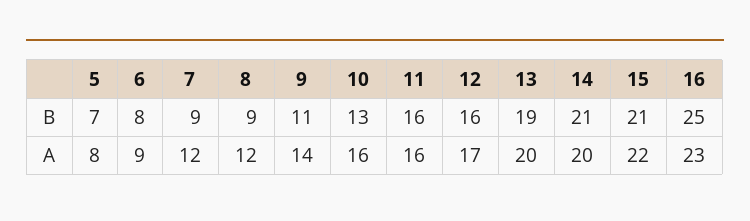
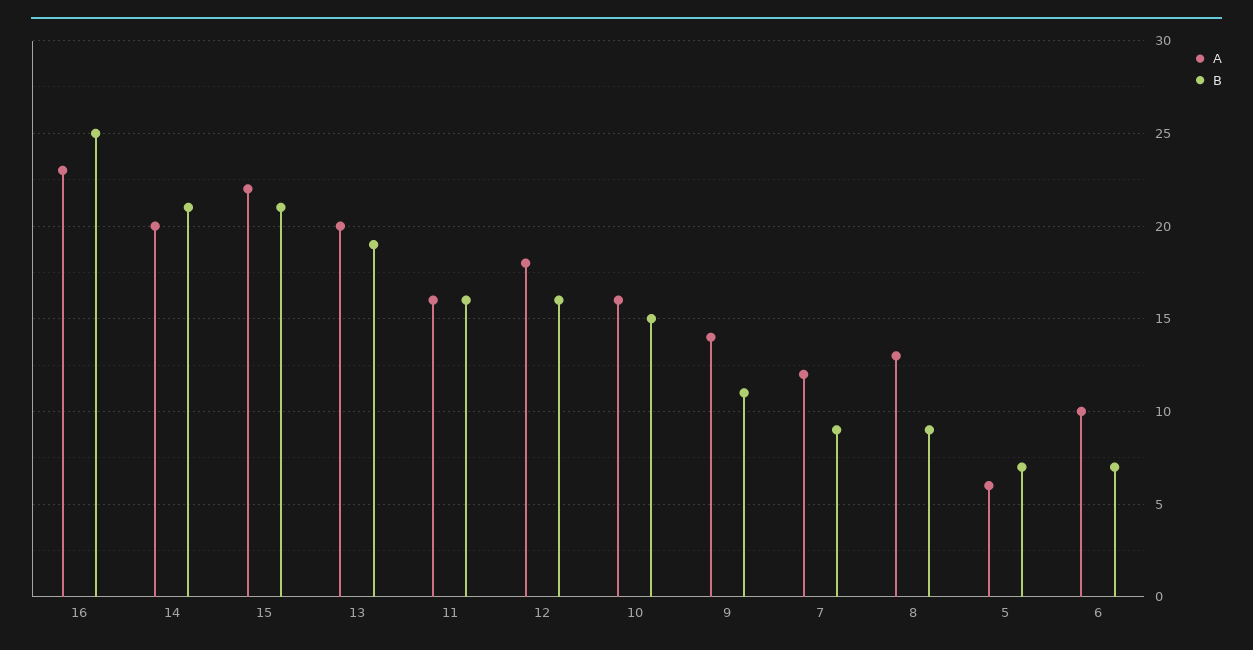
B, 6: 8 -> 7
B, 10: 13 -> 15
A, 5: 8 -> 6
A, 6: 9 -> 10
A, 8: 12 -> 13
A, 12: 17 -> 18

